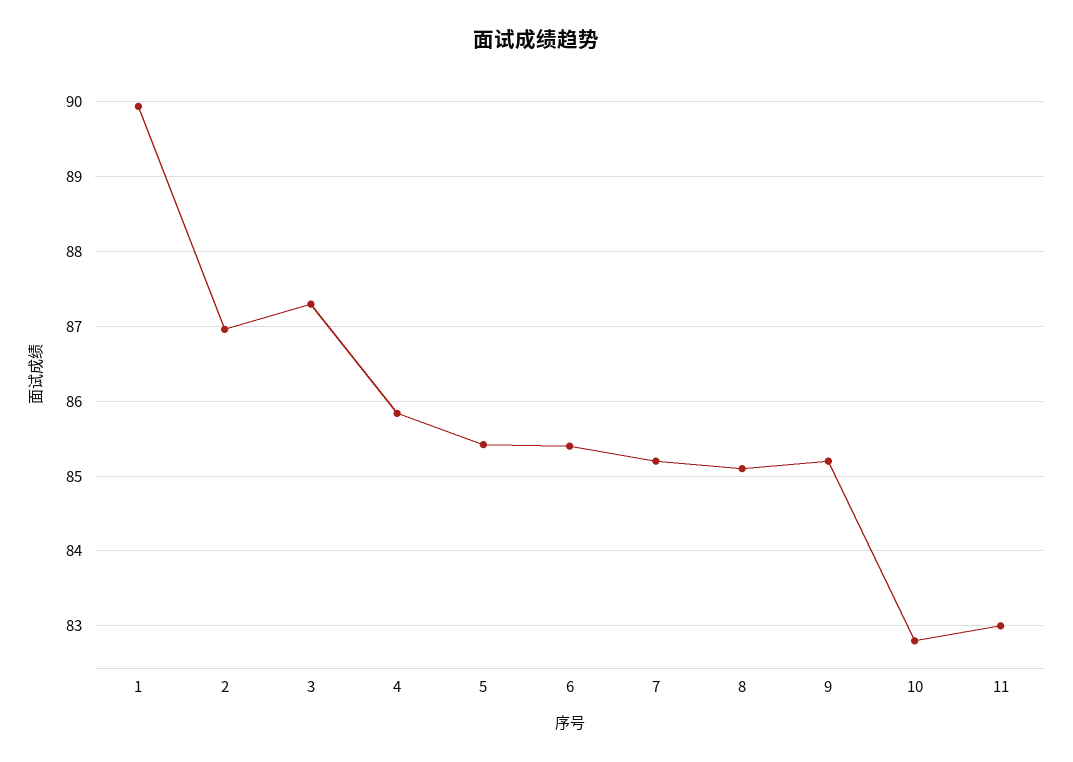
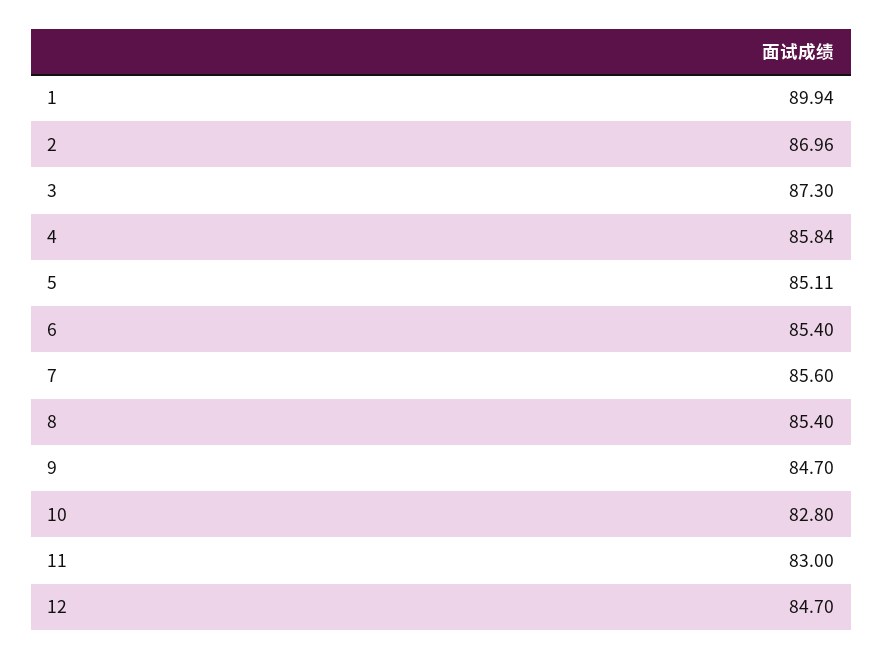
5: 85.4 -> 85.11
7: 85.2 -> 85.6
8: 85.1 -> 85.4
9: 85.2 -> 84.7
12: none -> 84.7

